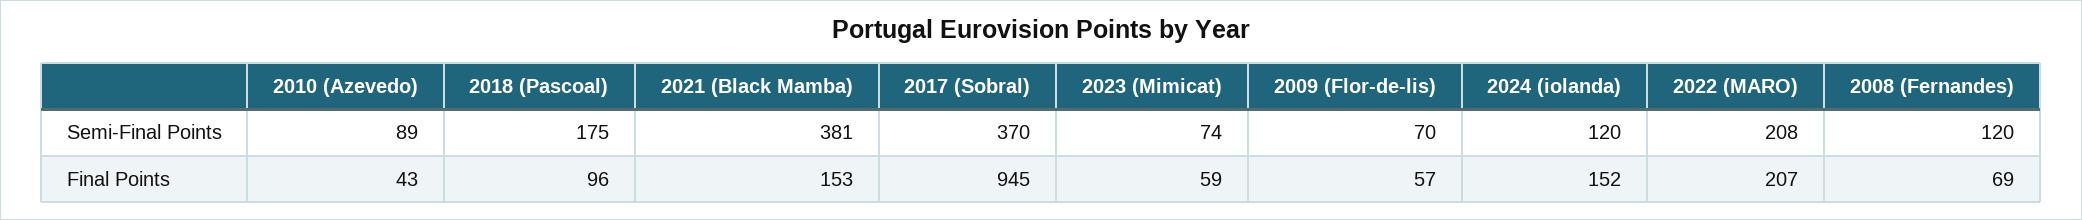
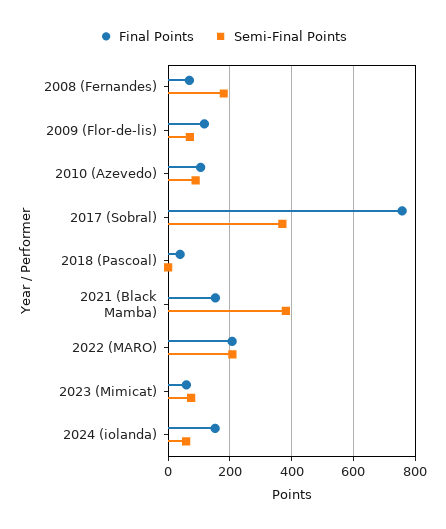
Semi-Final Points, 2018 (Pascoal): 175 -> 0
Semi-Final Points, 2024 (iolanda): 120 -> 60
Semi-Final Points, 2008 (Fernandes): 120 -> 180
Final Points, 2010 (Azevedo): 43 -> 100
Final Points, 2018 (Pascoal): 96 -> 40
Final Points, 2017 (Sobral): 945 -> 760
Final Points, 2009 (Flor-de-lis): 57 -> 120

